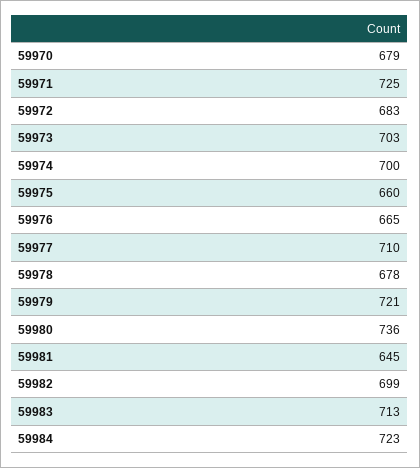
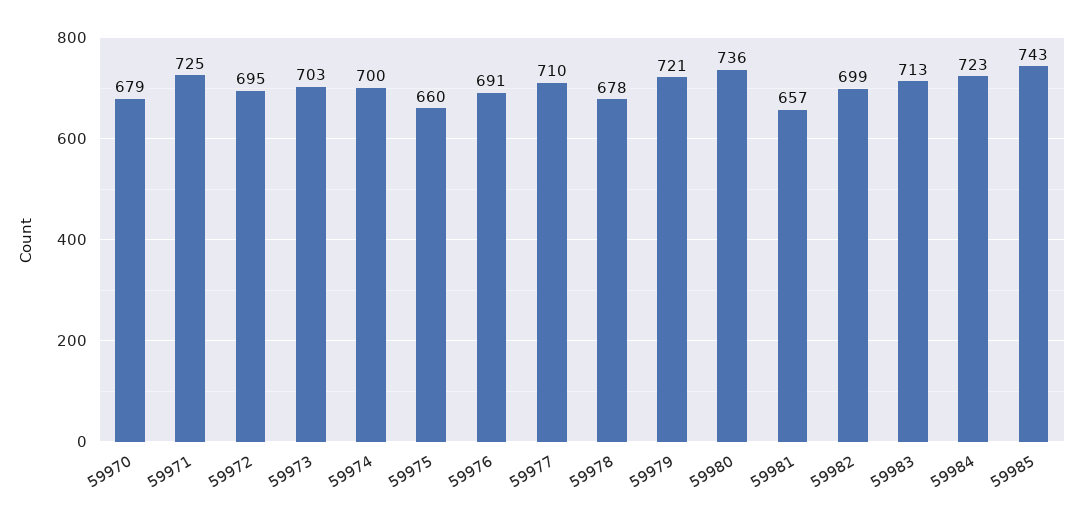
59972: 683 -> 695
59976: 665 -> 691
59981: 645 -> 657
59985: none -> 743

